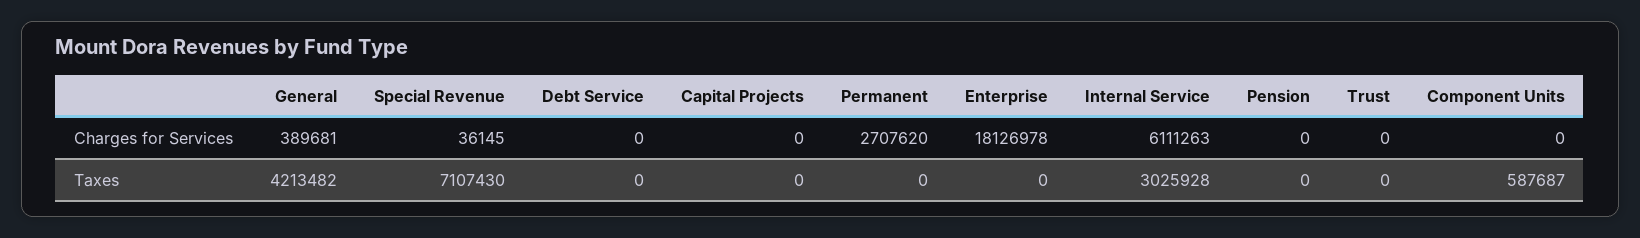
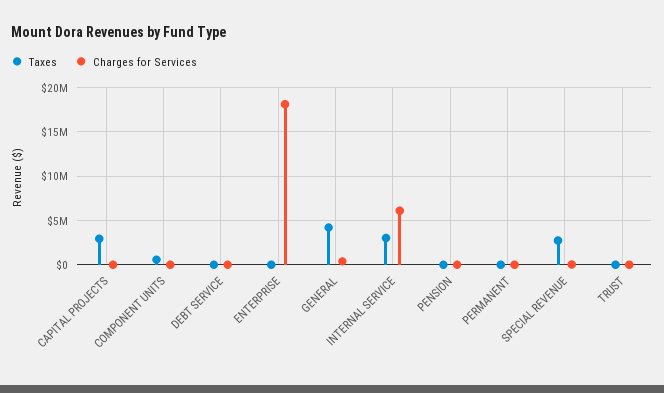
Charges for Services, Permanent: 2707620 -> 0
Taxes, Special Revenue: 7107430 -> 3000000
Taxes, Capital Projects: 0 -> 3000000

